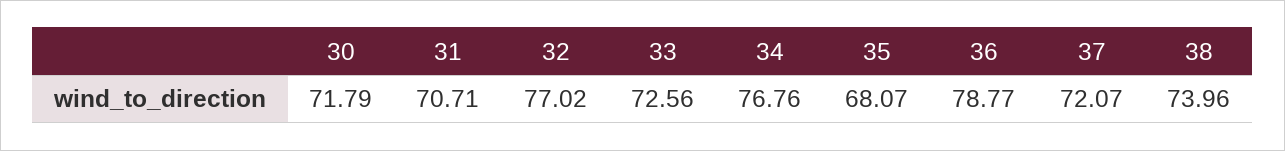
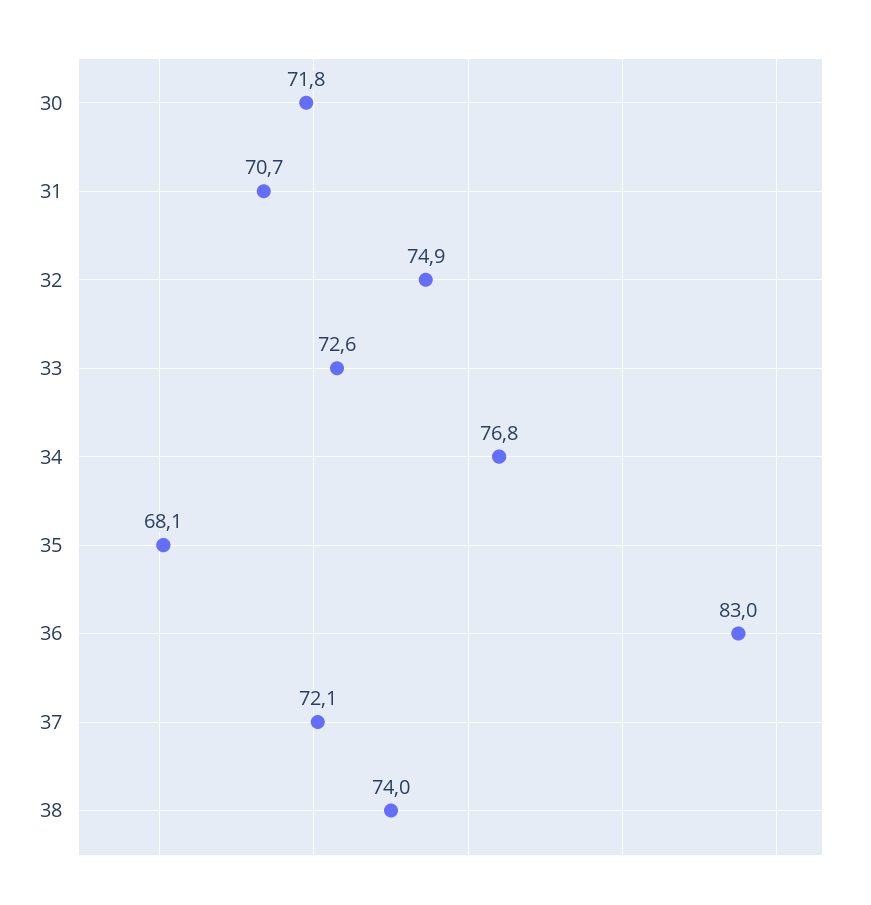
32: 77.02 -> 74.9
36: 78.77 -> 83

